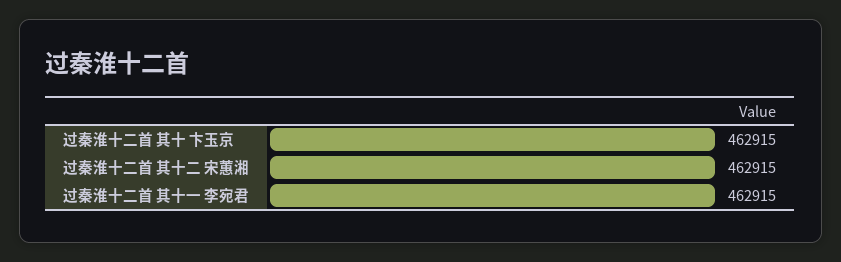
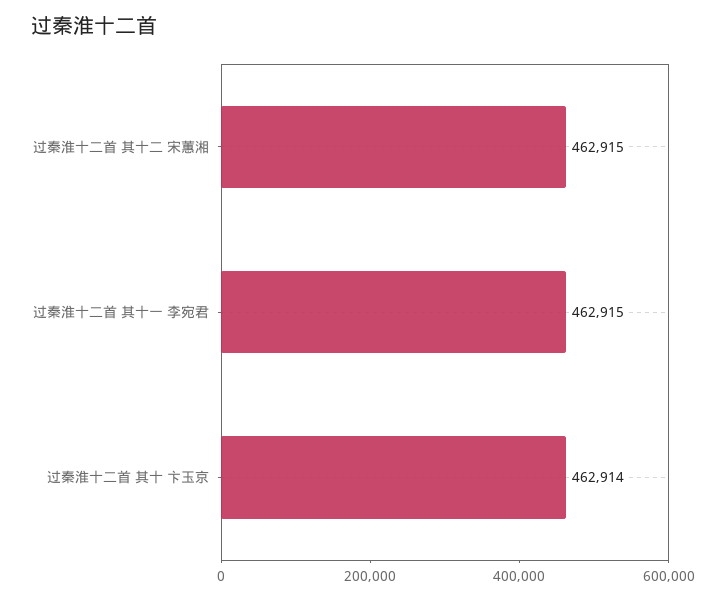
过秦淮十二首 其十 卞玉京: 462915 -> 462914

